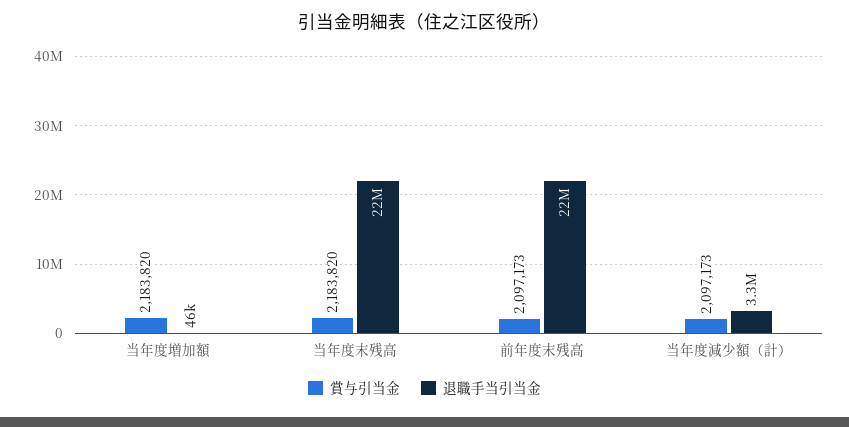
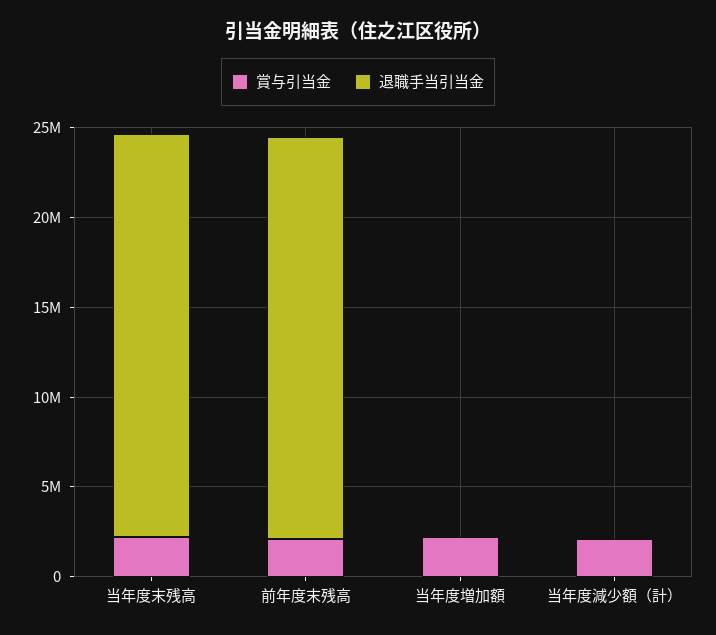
退職手当引当金, 当年度減少額（計）: 3300000 -> 0

